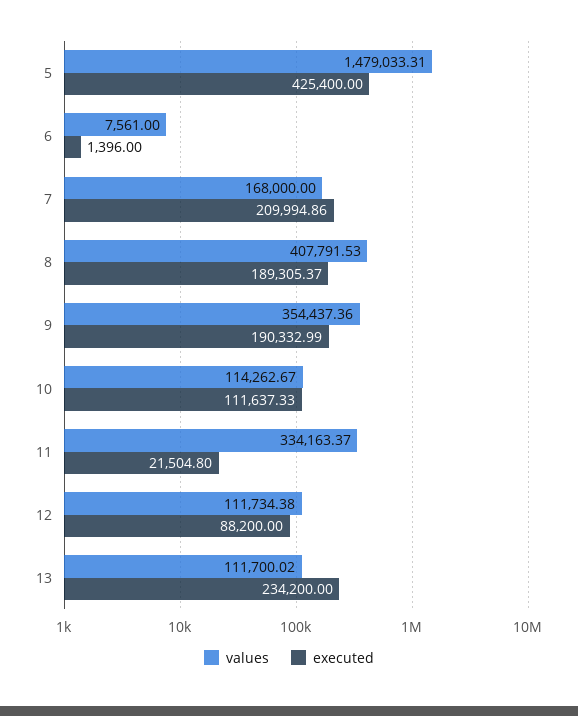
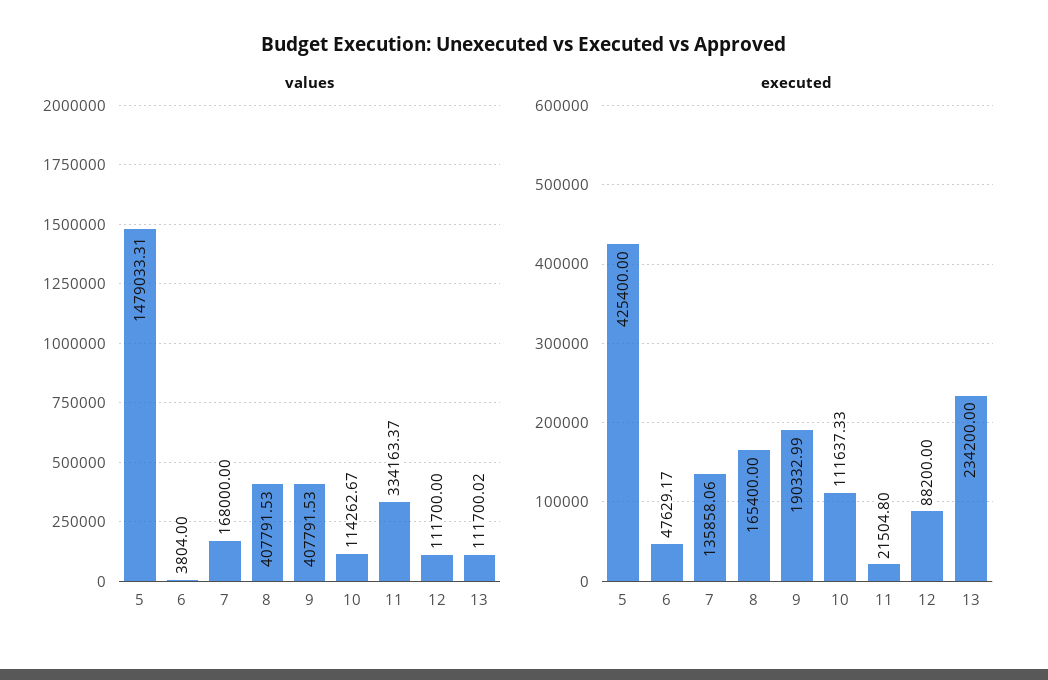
values, 6: 7561 -> 3804
executed, 6: 1396 -> 47629.17
executed, 7: 209994.86 -> 135858.06
executed, 8: 189305.37 -> 165400
values, 9: 354437.36 -> 407791.53
values, 12: 111734.38 -> 111700

